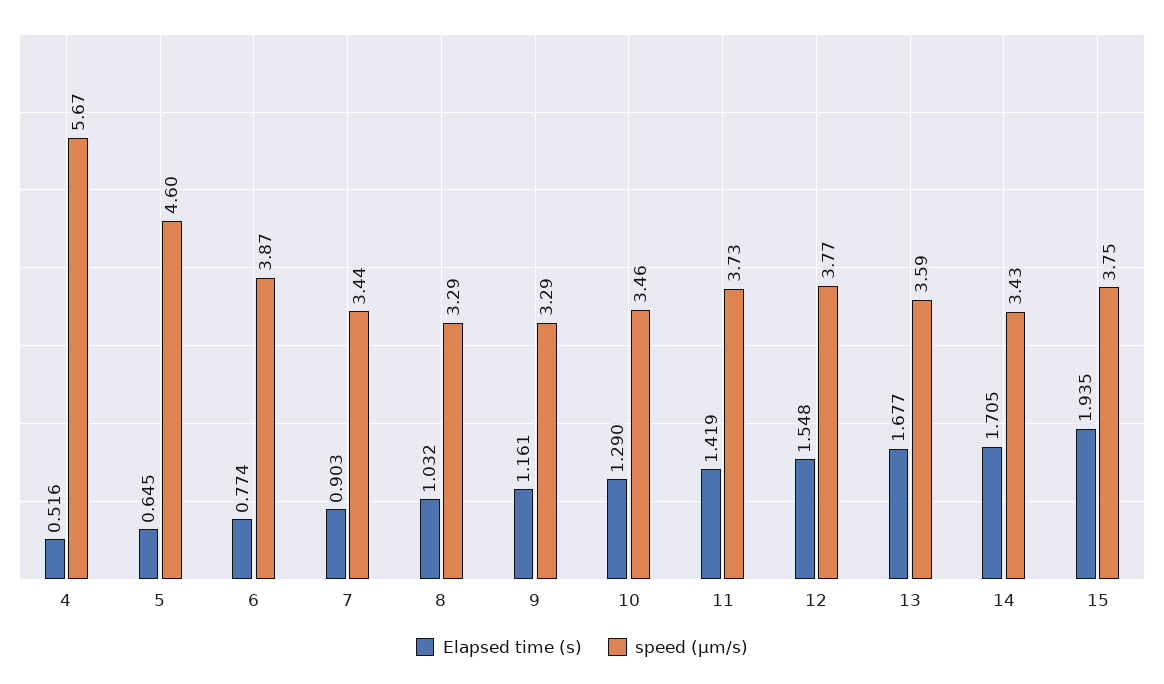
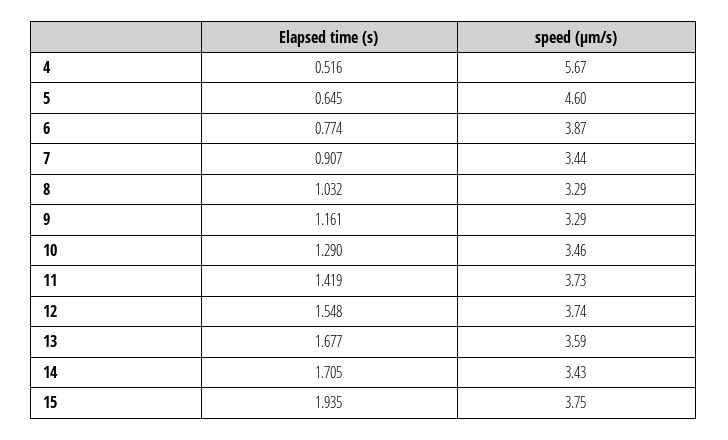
Elapsed time (s), 7: 0.903 -> 0.907
speed (μm/s), 12: 3.77 -> 3.74

